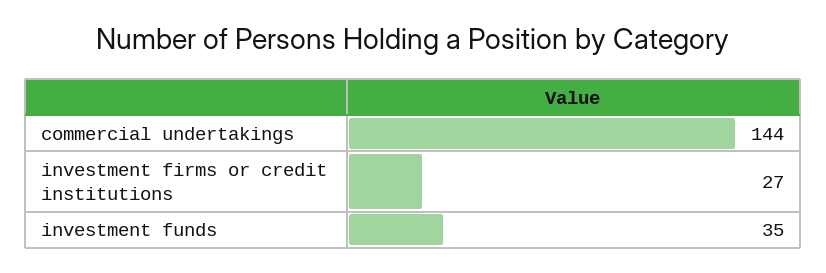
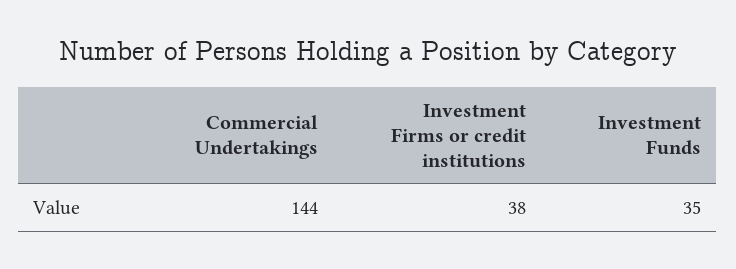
investment firms or credit institutions: 27 -> 38

